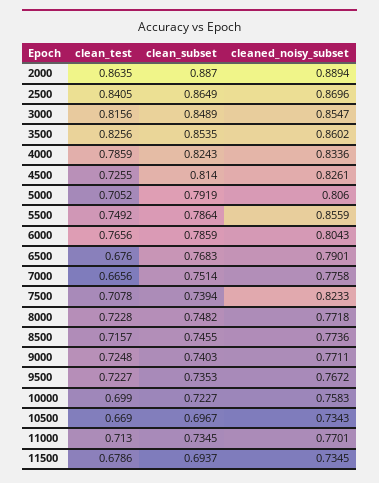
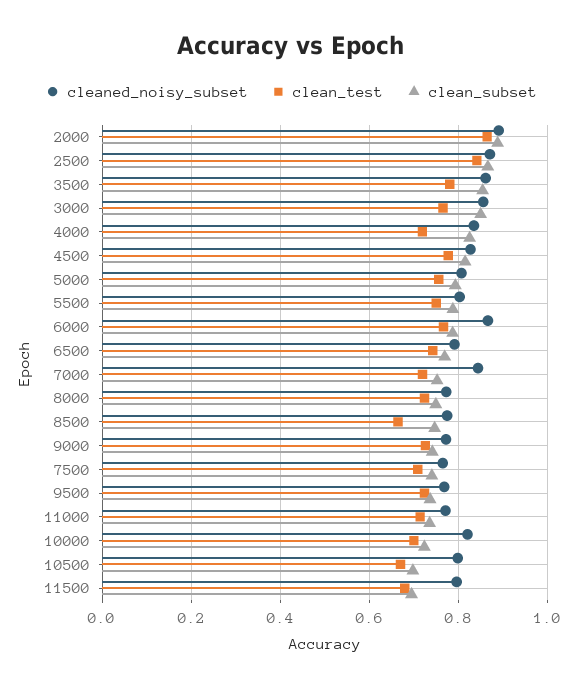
clean_test, 3000: 0.8156 -> 0.76
clean_test, 3500: 0.8256 -> 0.78
clean_test, 4000: 0.7859 -> 0.72
clean_test, 4500: 0.7255 -> 0.78
clean_test, 5000: 0.7052 -> 0.76
cleaned_noisy_subset, 5500: 0.8559 -> 0.8
cleaned_noisy_subset, 6000: 0.8043 -> 0.86
clean_test, 6500: 0.676 -> 0.74
clean_test, 7000: 0.6656 -> 0.72
cleaned_noisy_subset, 7000: 0.7758 -> 0.84
cleaned_noisy_subset, 7500: 0.8233 -> 0.76
clean_test, 8500: 0.7157 -> 0.66
cleaned_noisy_subset, 10000: 0.7583 -> 0.82
cleaned_noisy_subset, 10500: 0.7343 -> 0.8
cleaned_noisy_subset, 11500: 0.7345 -> 0.8

